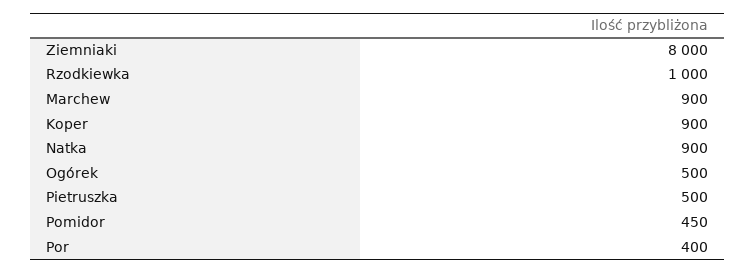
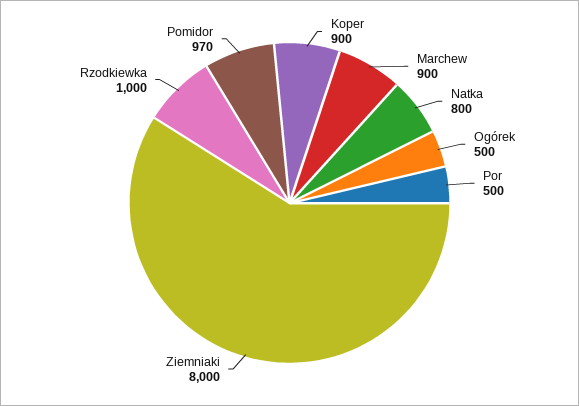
Natka: 900 -> 800
Pietruszka: 500 -> none
Pomidor: 450 -> 970
Por: 400 -> 500

